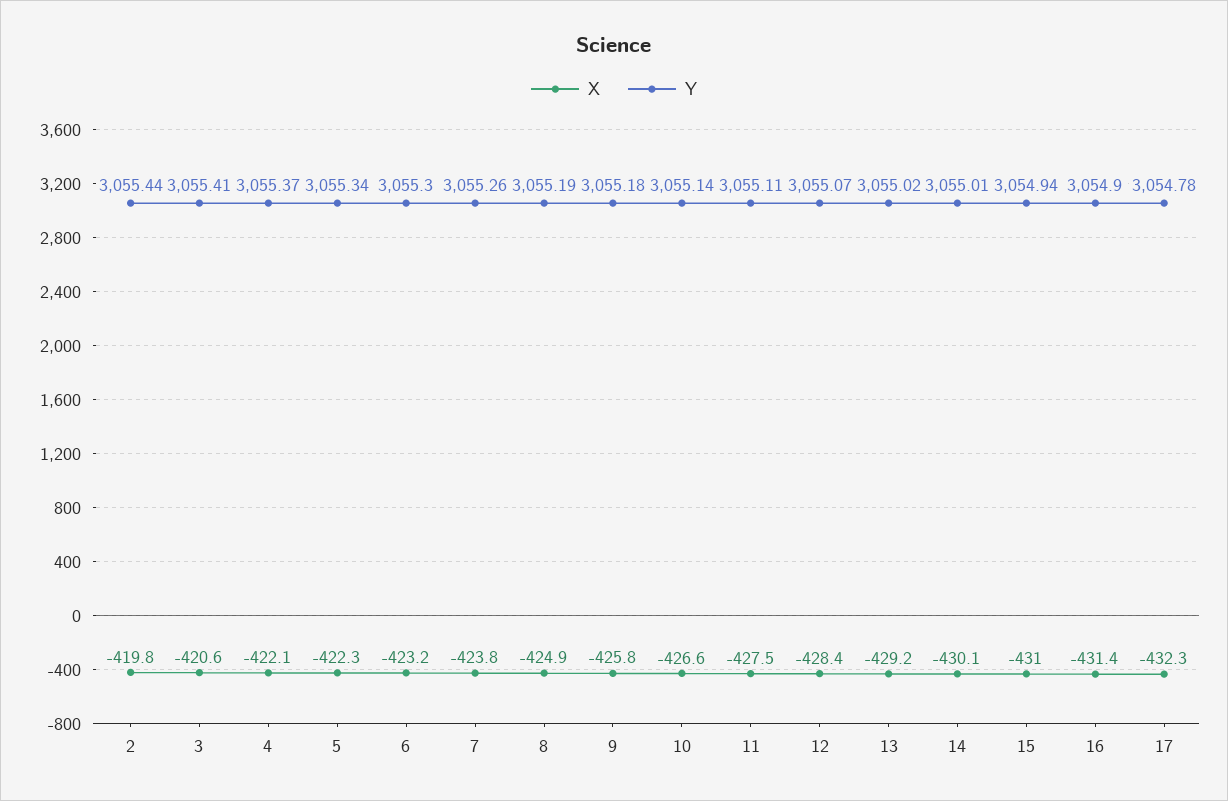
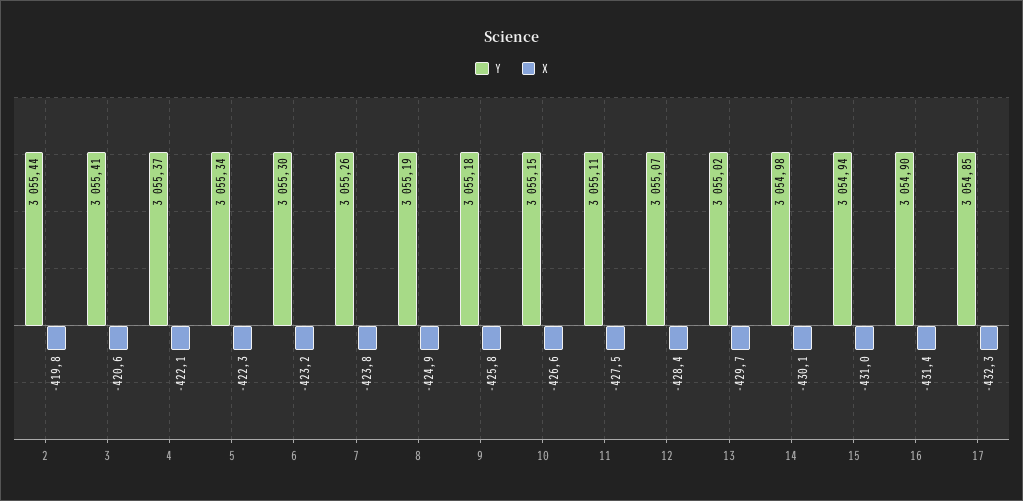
Y, 10: 3055.14 -> 3055.15
X, 13: -429.2 -> -429.7
Y, 14: 3055.01 -> 3054.98
Y, 17: 3054.78 -> 3054.85

